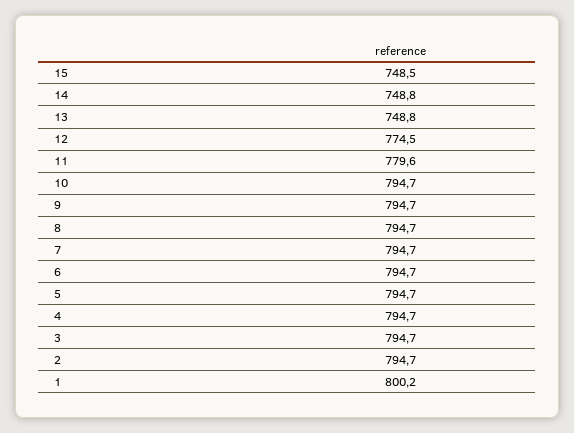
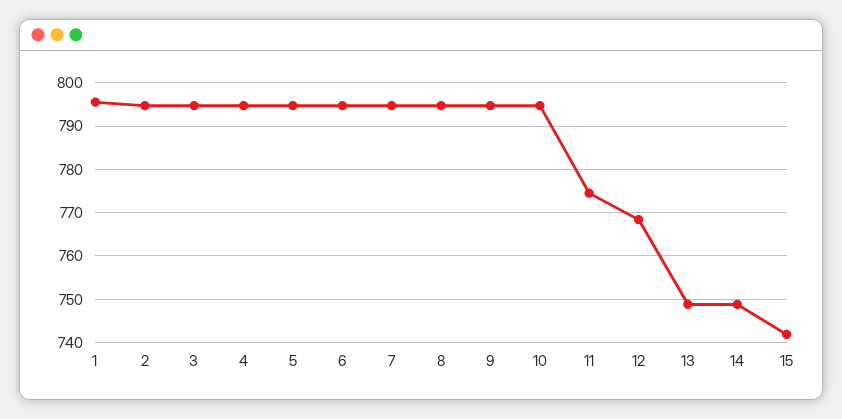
15: 748.5 -> 742
12: 774.5 -> 768
11: 779.6 -> 774
1: 800.2 -> 796

